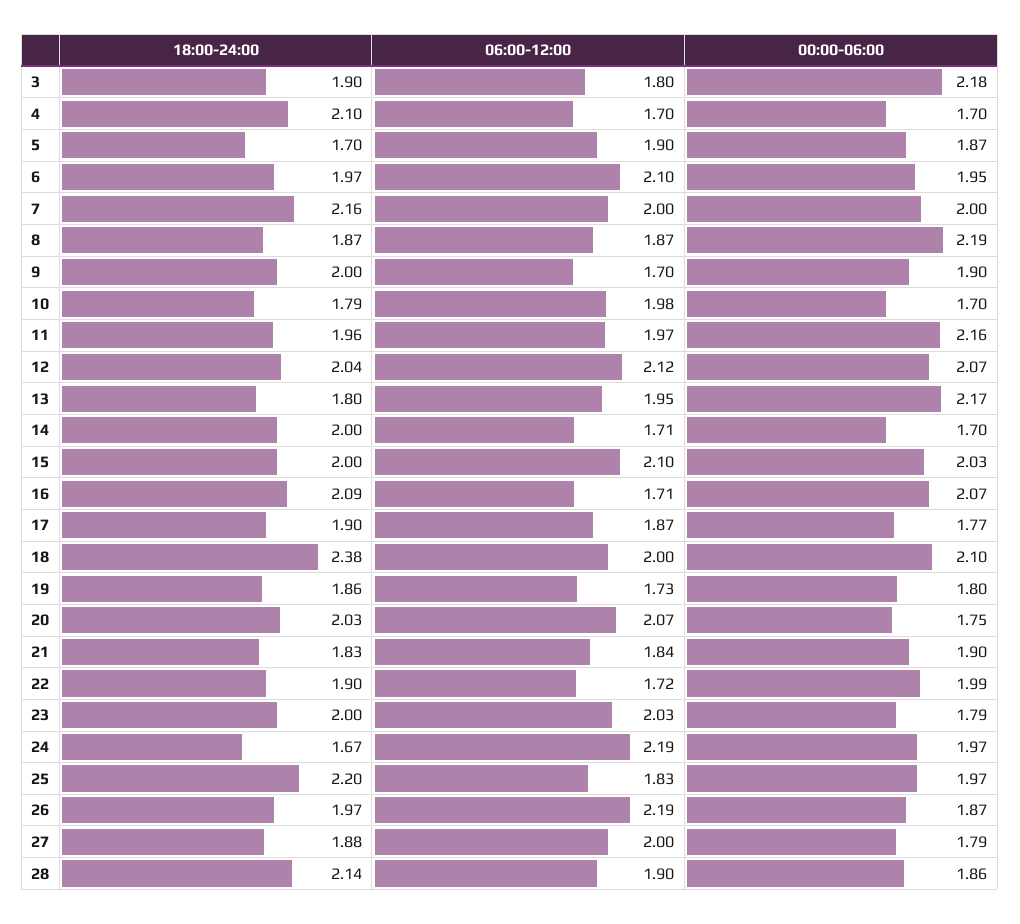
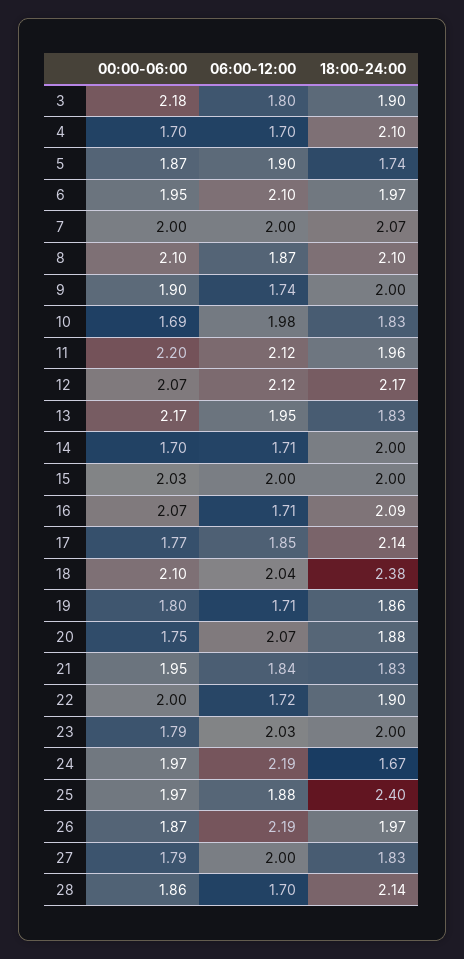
18:00-24:00, 5: 1.7 -> 1.74
18:00-24:00, 7: 2.16 -> 2.07
18:00-24:00, 8: 1.87 -> 2.1
00:00-06:00, 8: 2.19 -> 2.1
06:00-12:00, 9: 1.7 -> 1.74
18:00-24:00, 10: 1.79 -> 1.83
00:00-06:00, 10: 1.7 -> 1.69
06:00-12:00, 11: 1.97 -> 2.12
00:00-06:00, 11: 2.16 -> 2.2
18:00-24:00, 12: 2.04 -> 2.17
18:00-24:00, 13: 1.8 -> 1.83
06:00-12:00, 15: 2.1 -> 2
18:00-24:00, 17: 1.9 -> 2.14
06:00-12:00, 17: 1.87 -> 1.85
06:00-12:00, 18: 2 -> 2.04
06:00-12:00, 19: 1.73 -> 1.71
18:00-24:00, 20: 2.03 -> 1.88
00:00-06:00, 21: 1.9 -> 1.95
00:00-06:00, 22: 1.99 -> 2
18:00-24:00, 25: 2.2 -> 2.4
06:00-12:00, 25: 1.83 -> 1.88
18:00-24:00, 27: 1.88 -> 1.83
06:00-12:00, 28: 1.9 -> 1.7

